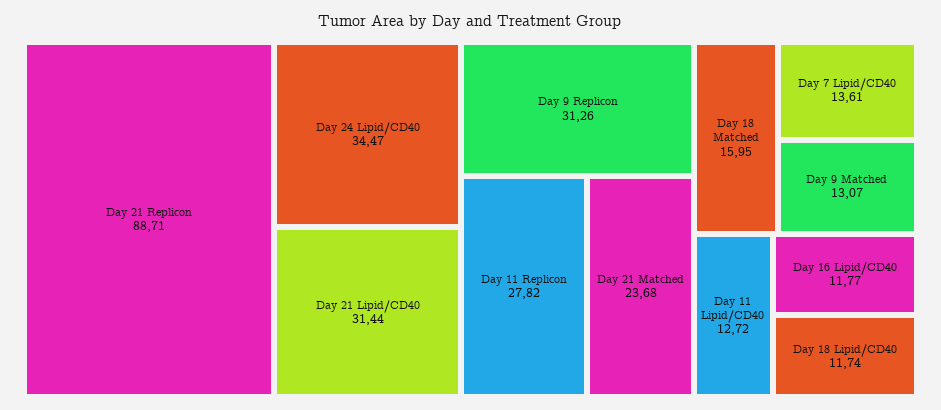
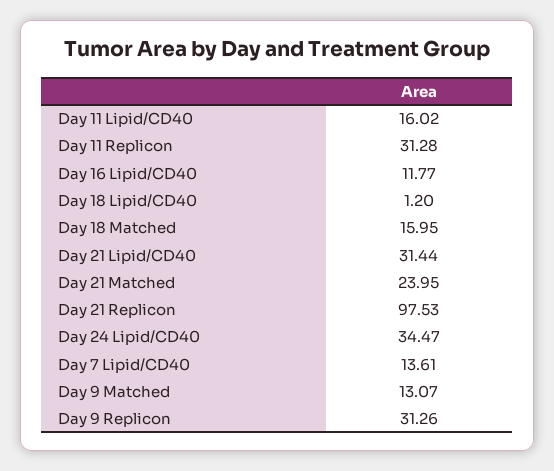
Day 21 Replicon: 88.71 -> 97.53
Day 11 Replicon: 27.82 -> 31.28
Day 21 Matched: 23.68 -> 23.95
Day 11 Lipid/CD40: 12.72 -> 16.02
Day 18 Lipid/CD40: 11.74 -> 1.2

